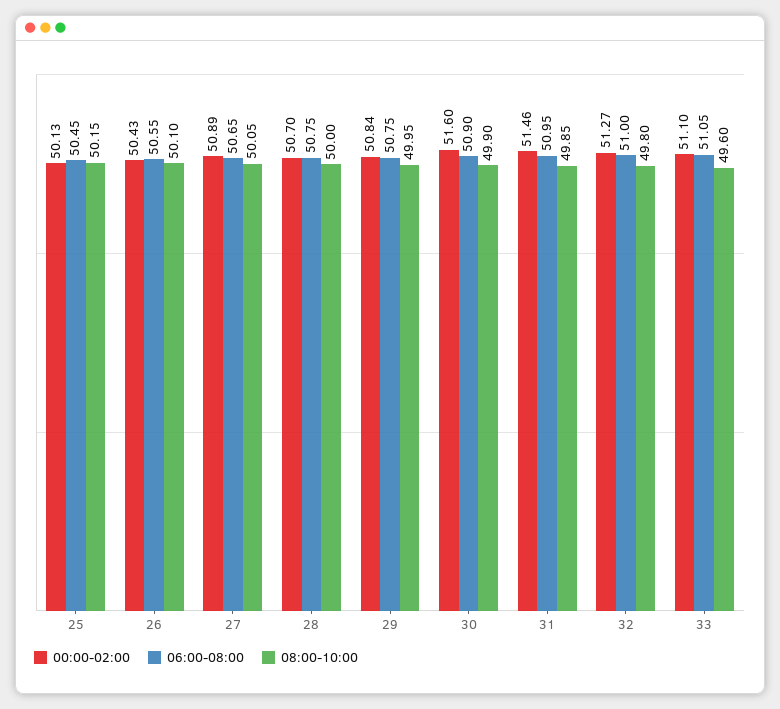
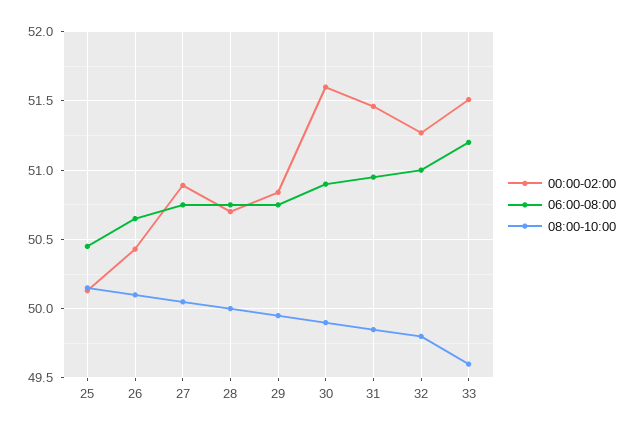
06:00-08:00, 26: 50.55 -> 50.65
06:00-08:00, 27: 50.65 -> 50.75
00:00-02:00, 33: 51.1 -> 51.5
06:00-08:00, 33: 51.05 -> 51.2

